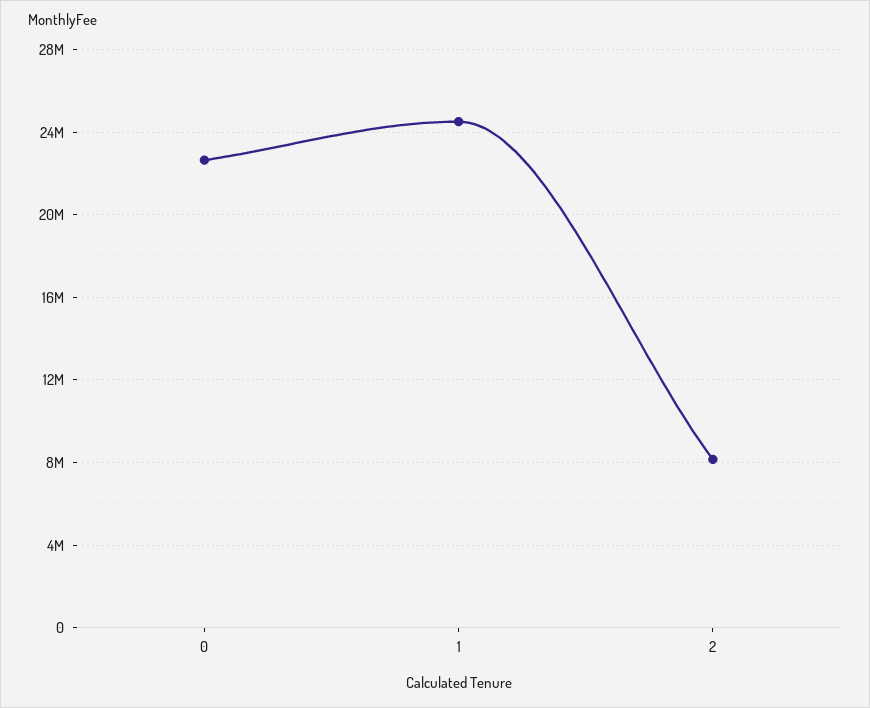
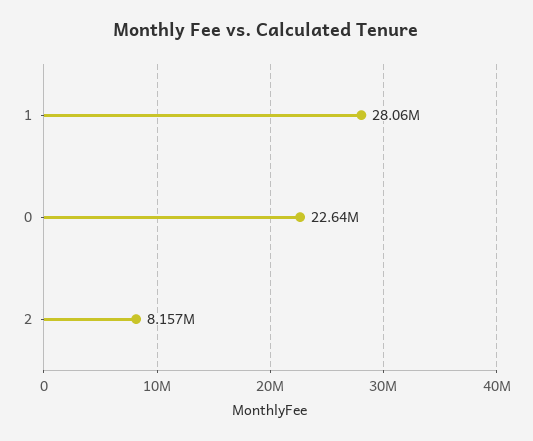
1: 24500000 -> 28060000

